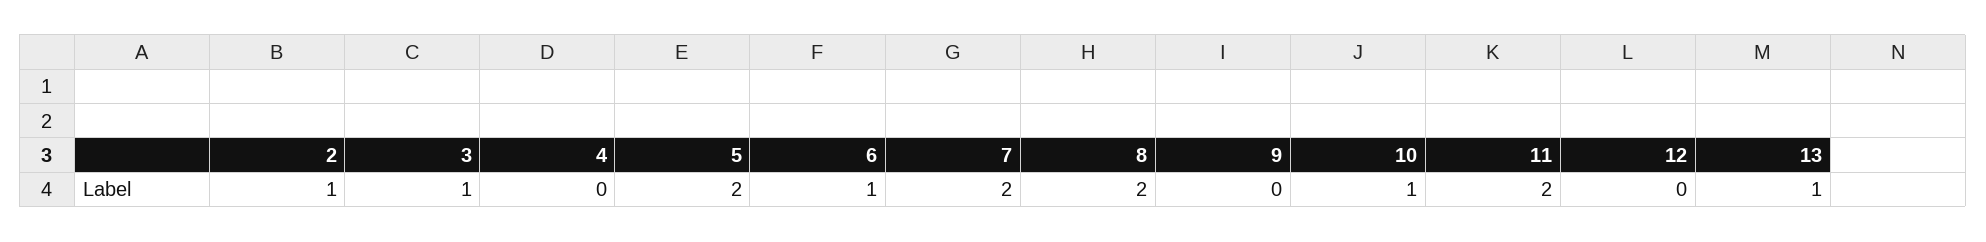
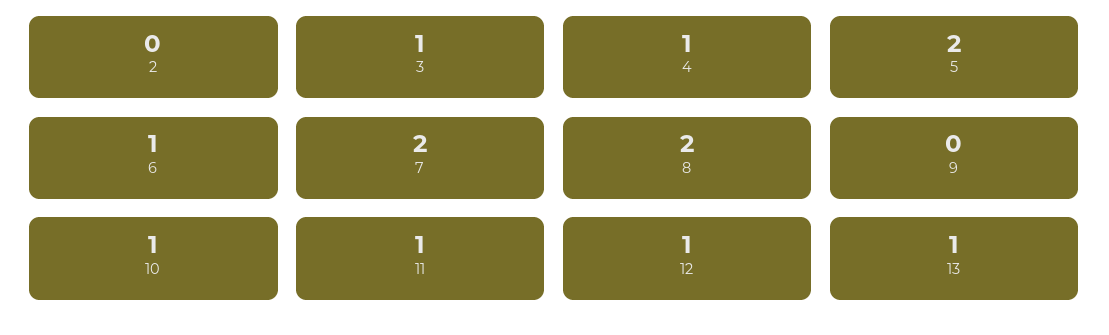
2: 1 -> 0
4: 0 -> 1
11: 2 -> 1
12: 0 -> 1

